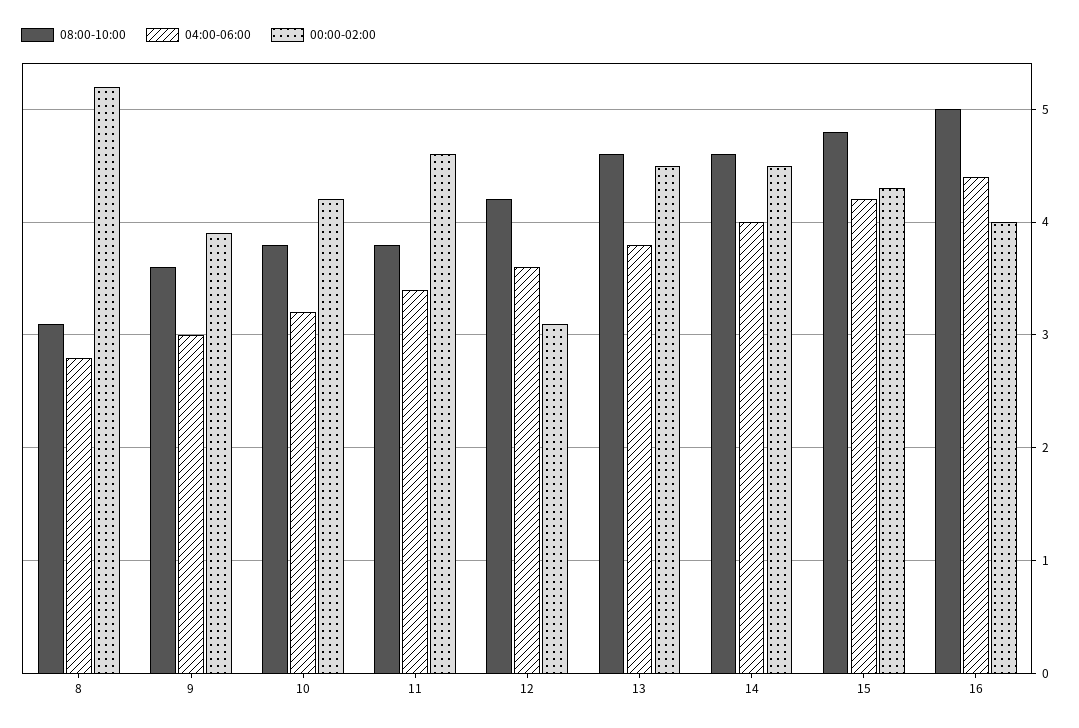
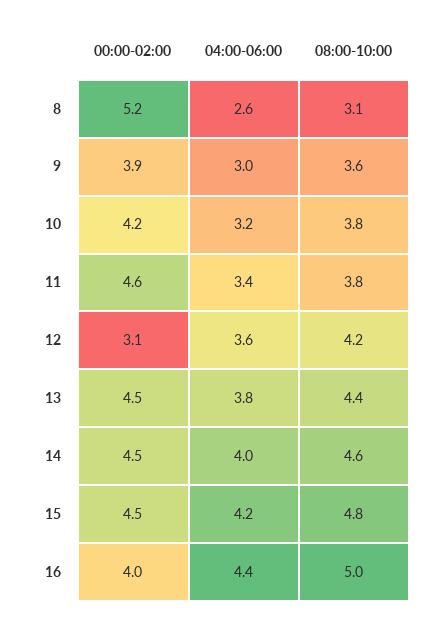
04:00-06:00, 8: 2.8 -> 2.6
08:00-10:00, 13: 4.6 -> 4.4
00:00-02:00, 15: 4.3 -> 4.5

